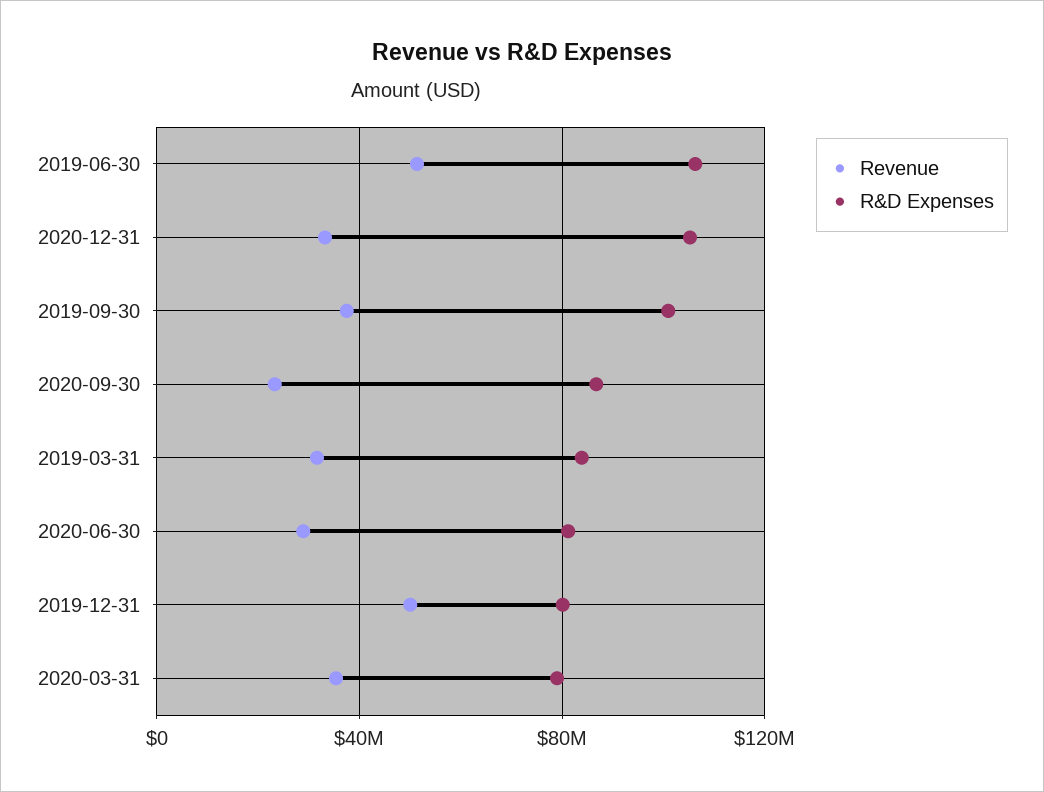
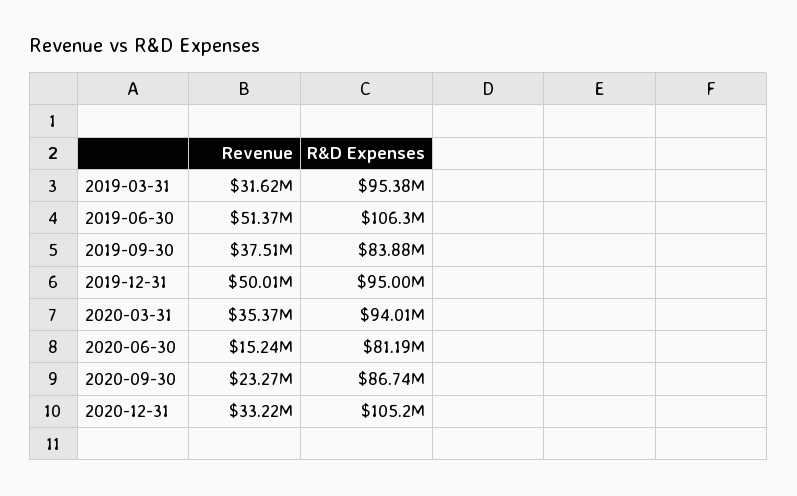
R&D Expenses, 2019-09-30: 100000000 -> 83880000
R&D Expenses, 2019-03-31: 85000000 -> 95380000
Revenue, 2020-06-30: 30000000 -> 15240000
R&D Expenses, 2019-12-31: 80000000 -> 95000000
R&D Expenses, 2020-03-31: 80000000 -> 94010000

